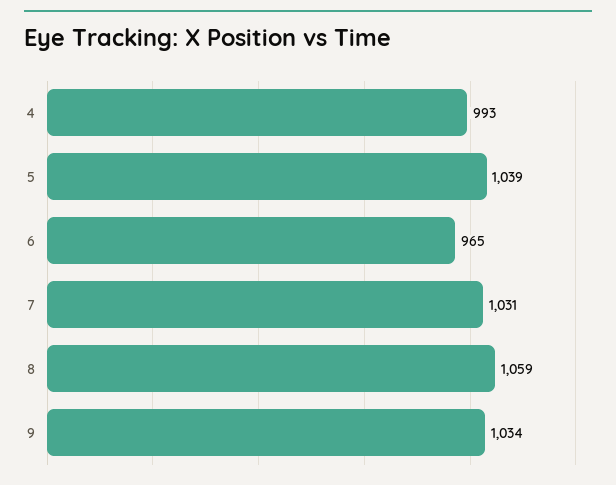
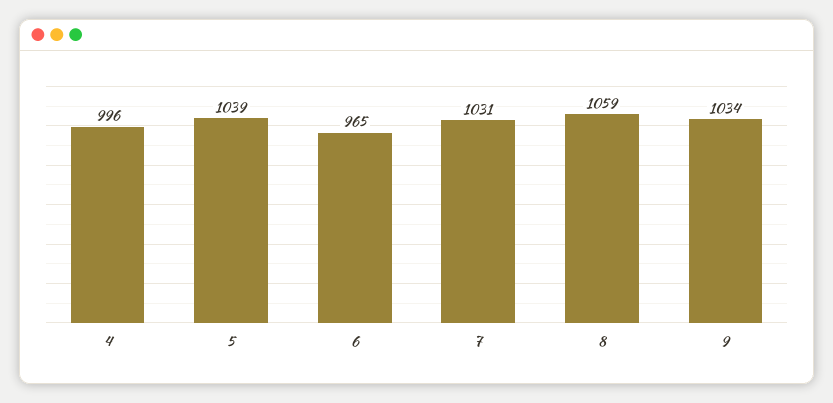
4: 993 -> 996

